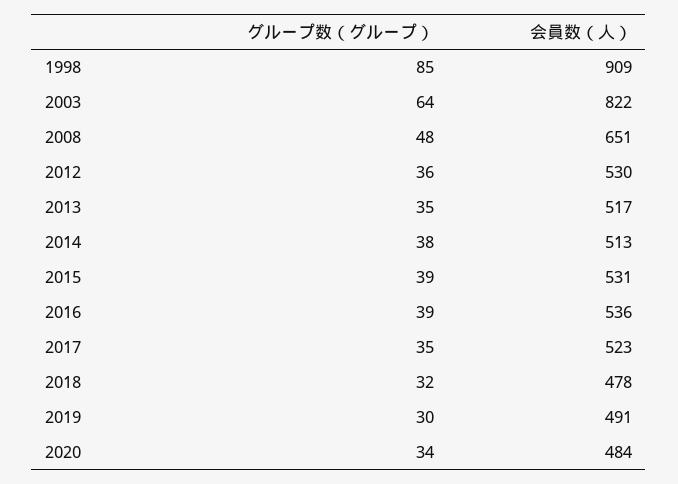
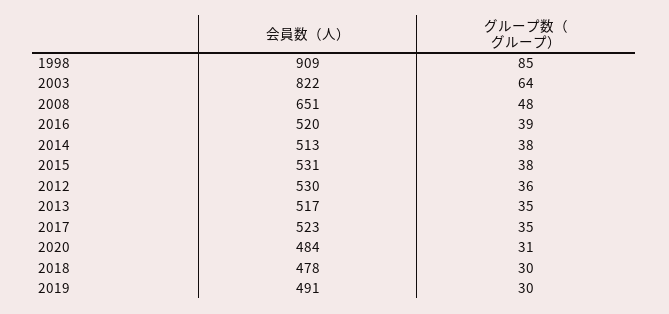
グループ数（グループ）, 2015: 39 -> 38
会員数（人）, 2016: 536 -> 520
グループ数（グループ）, 2018: 32 -> 30
グループ数（グループ）, 2020: 34 -> 31

